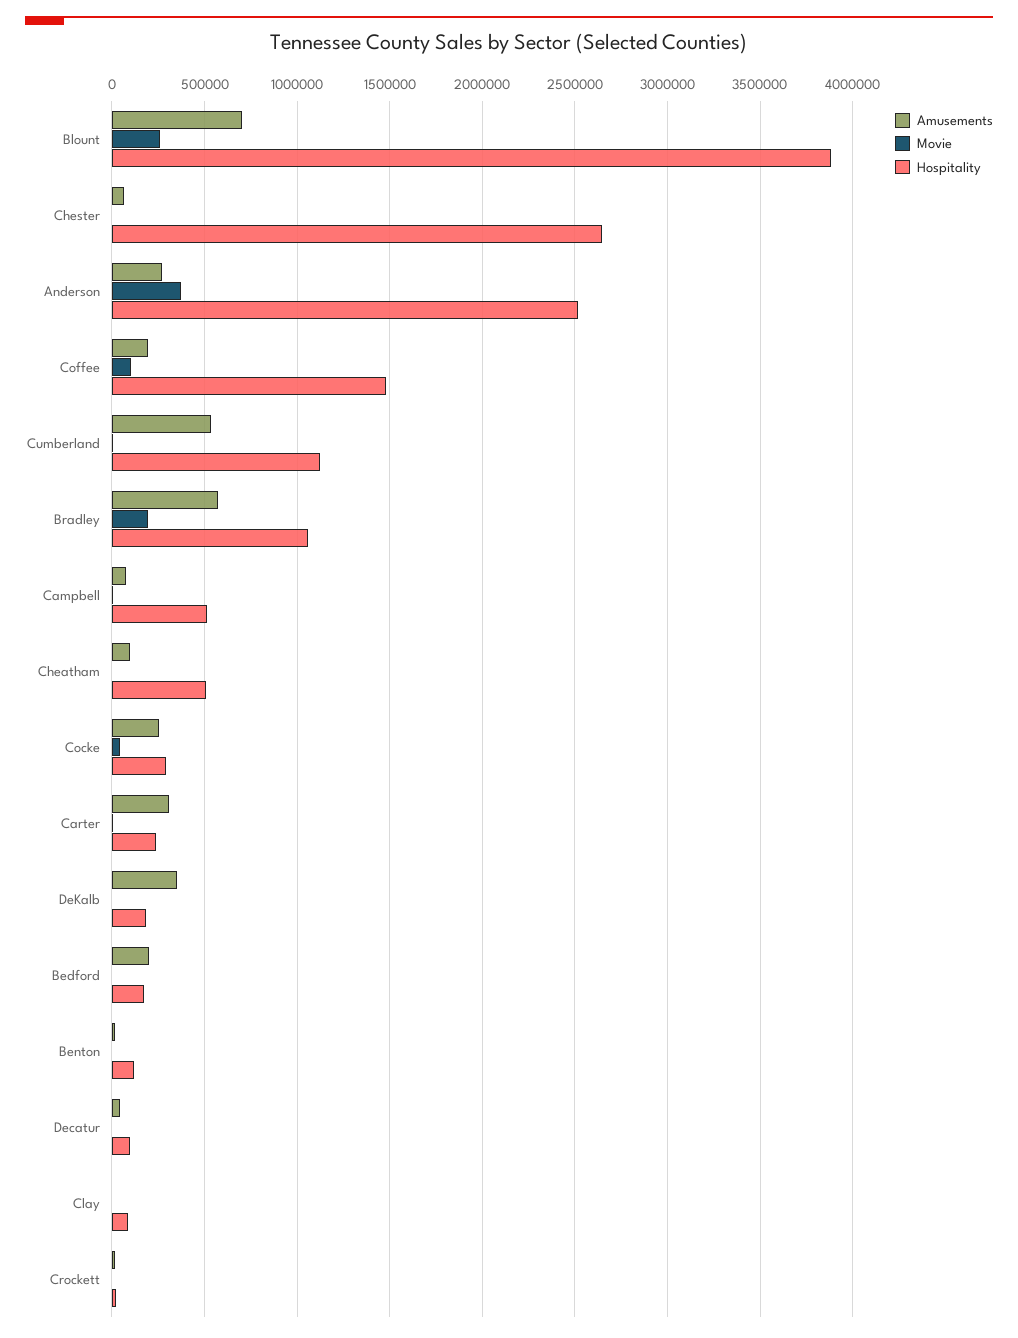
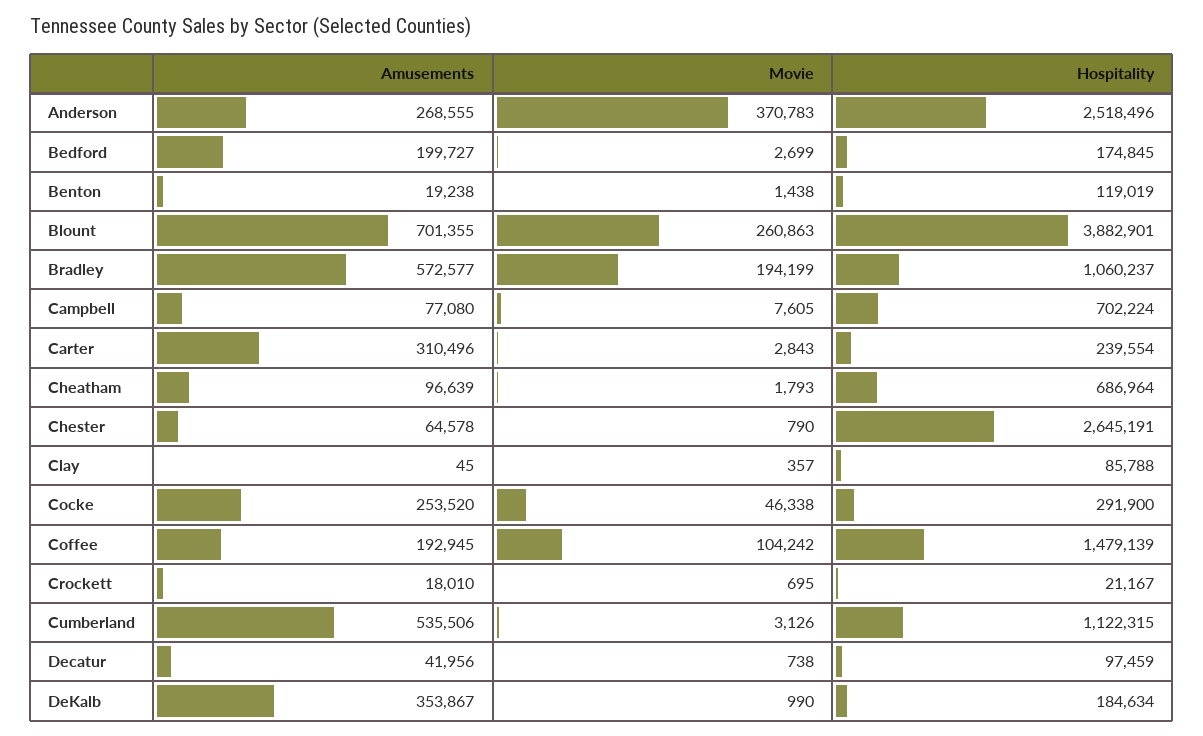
Hospitality, Campbell: 500000 -> 702224
Hospitality, Cheatham: 500000 -> 686964

